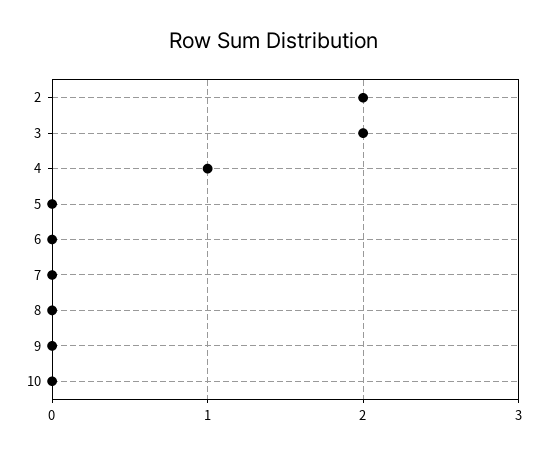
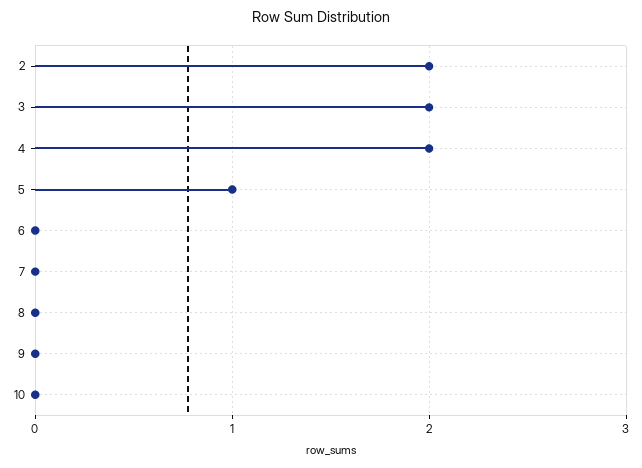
4: 1 -> 2
5: 0 -> 1

